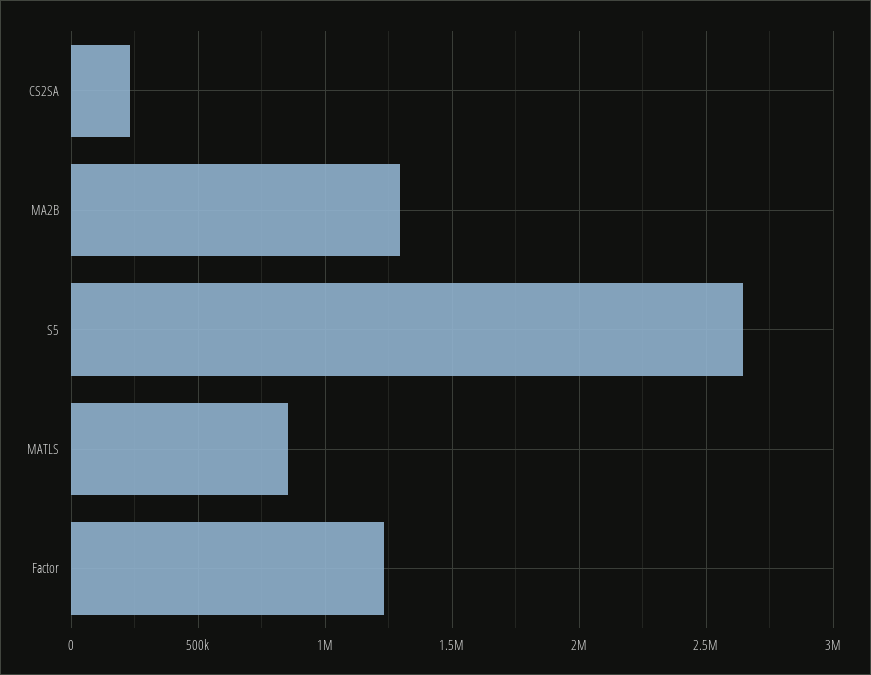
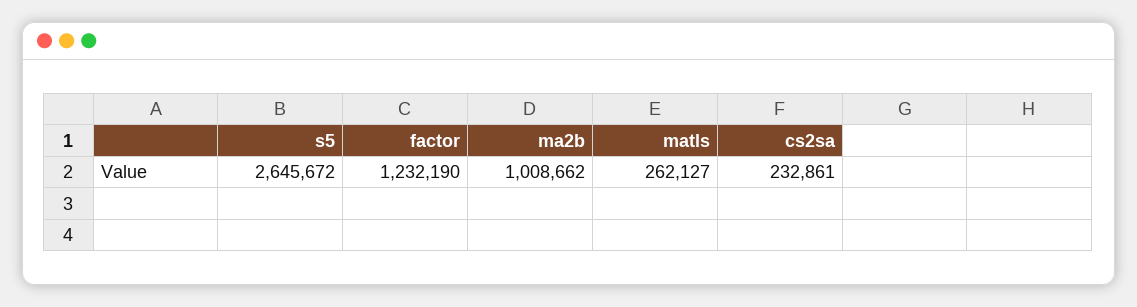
MA2B: 1300000 -> 1008662
MATLS: 850000 -> 262127

